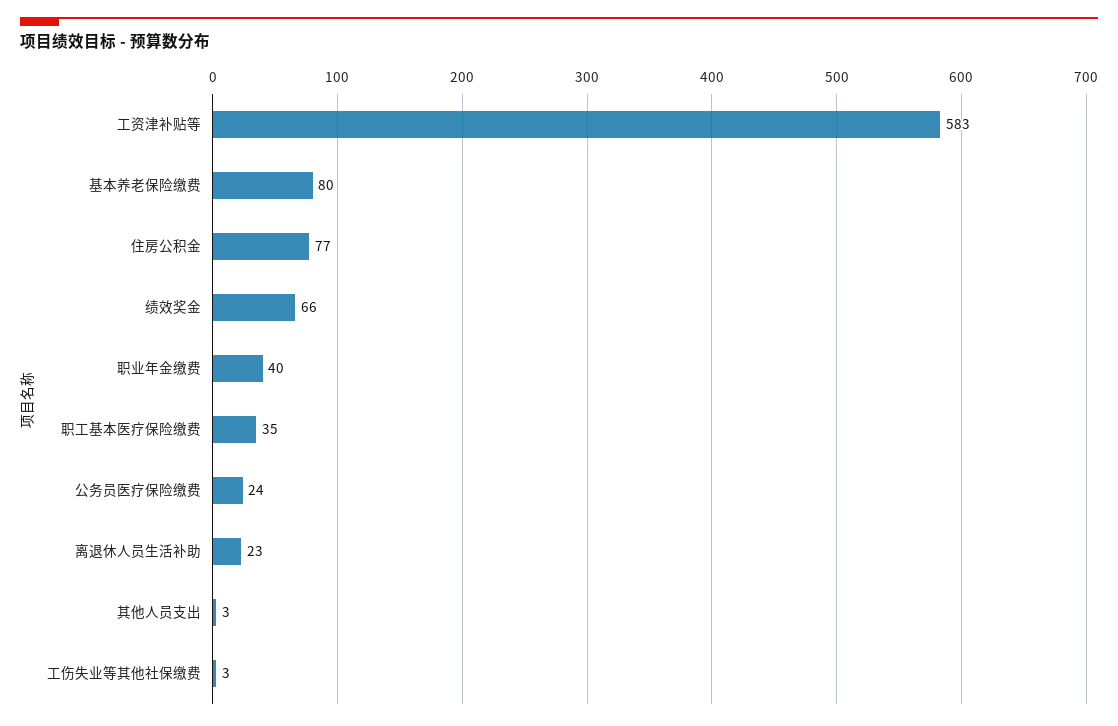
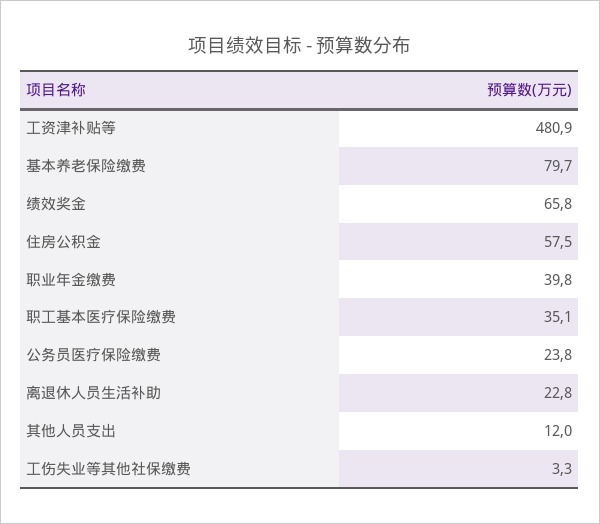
工资津补贴等: 583 -> 480.9
住房公积金: 77 -> 57.5
其他人员支出: 3 -> 12

